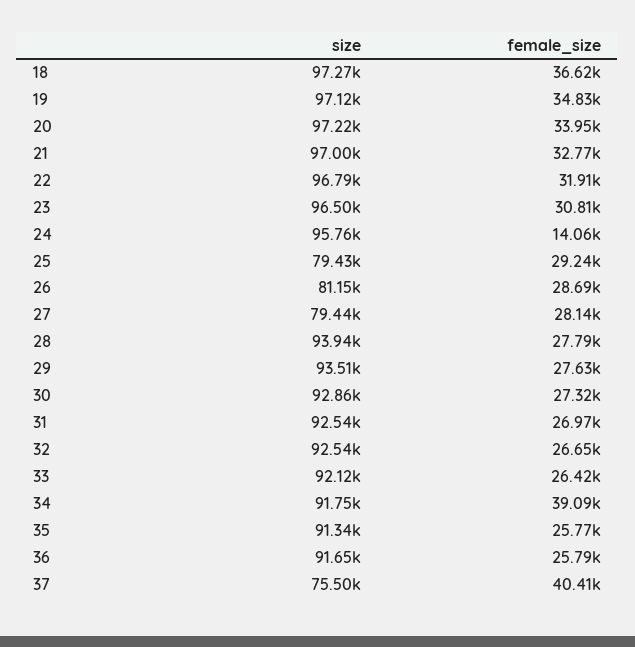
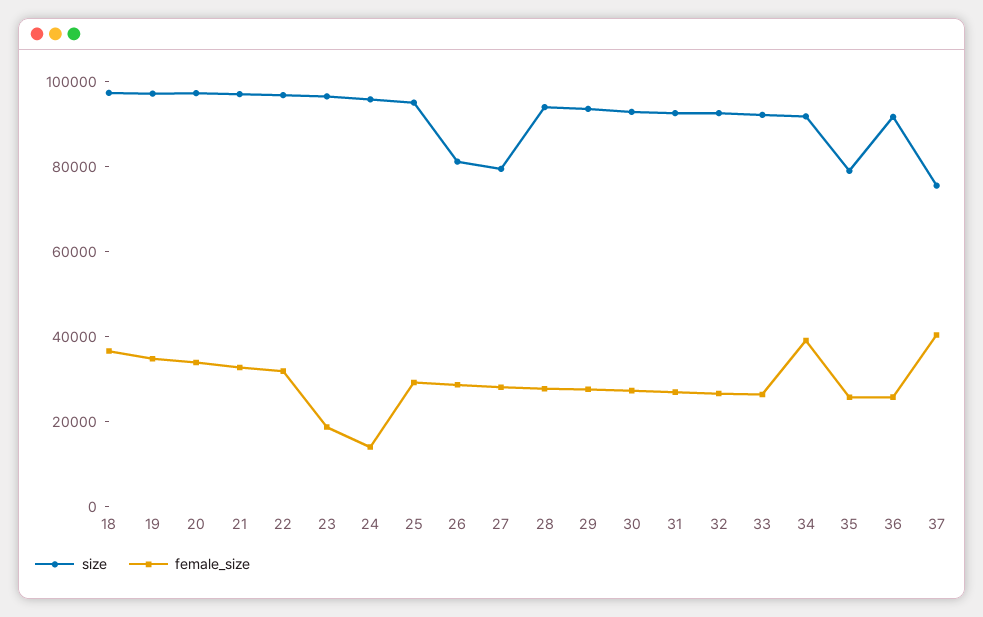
female_size, 23: 30810 -> 20000
size, 25: 79430 -> 95000
size, 35: 91340 -> 80000

